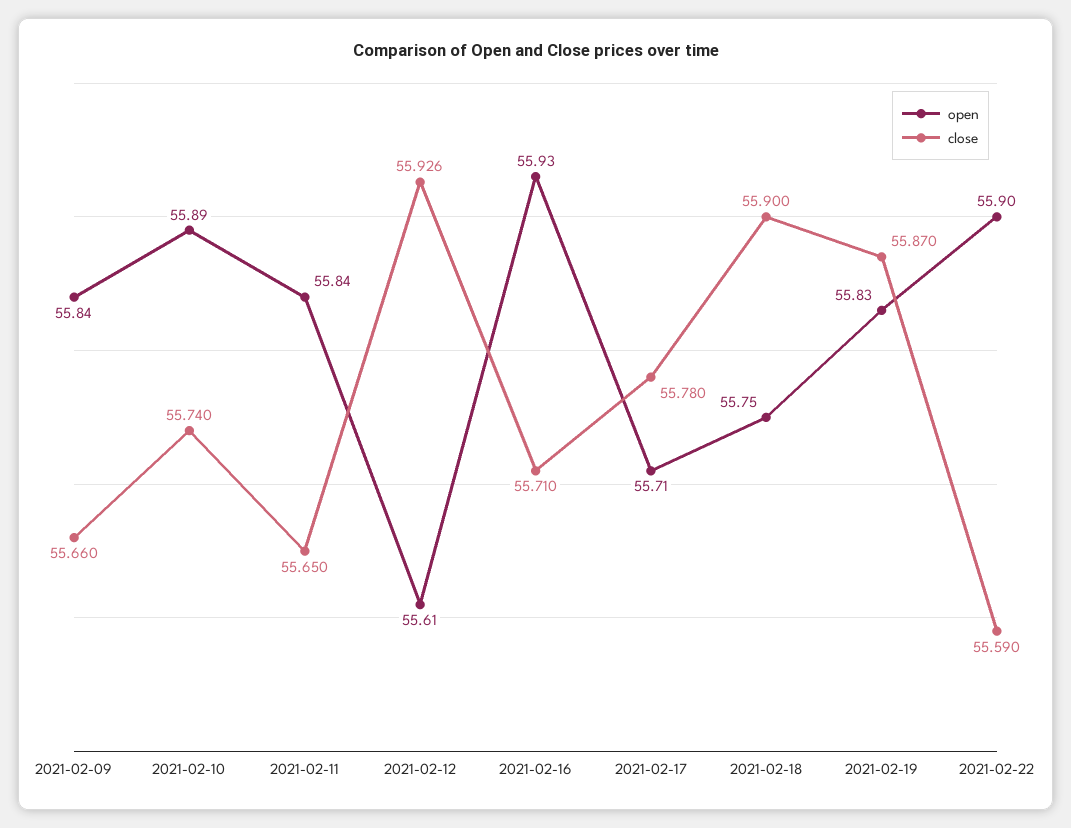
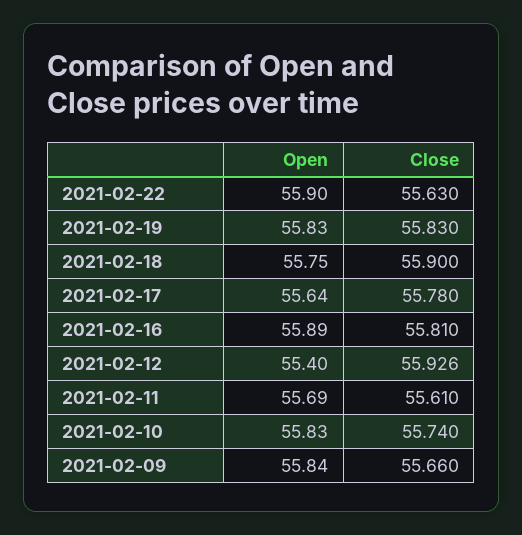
open, 2021-02-10: 55.89 -> 55.83
open, 2021-02-11: 55.84 -> 55.69
close, 2021-02-11: 55.65 -> 55.61
open, 2021-02-12: 55.61 -> 55.4
open, 2021-02-16: 55.93 -> 55.89
close, 2021-02-16: 55.71 -> 55.81
open, 2021-02-17: 55.71 -> 55.64
close, 2021-02-19: 55.87 -> 55.83
close, 2021-02-22: 55.59 -> 55.63

